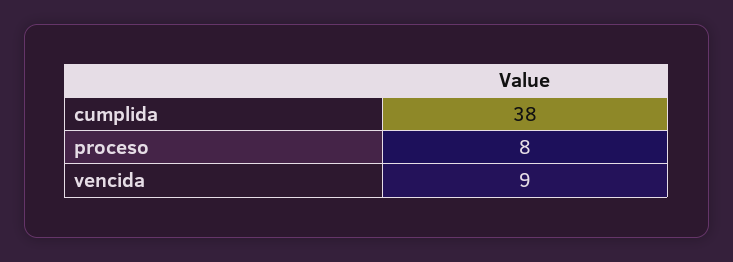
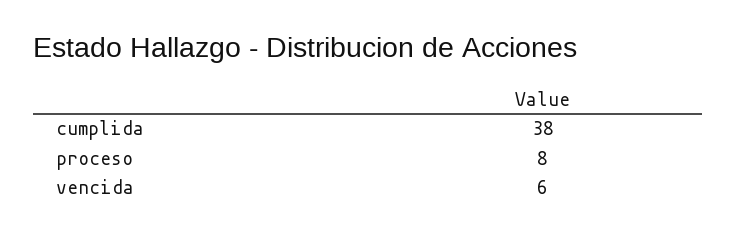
vencida: 9 -> 6

